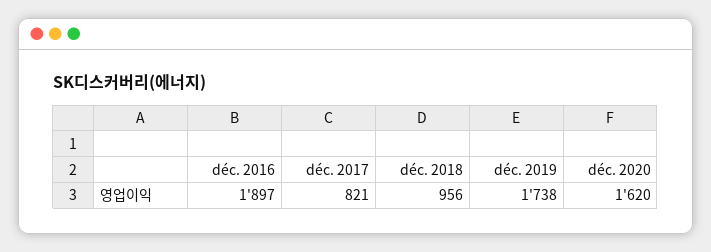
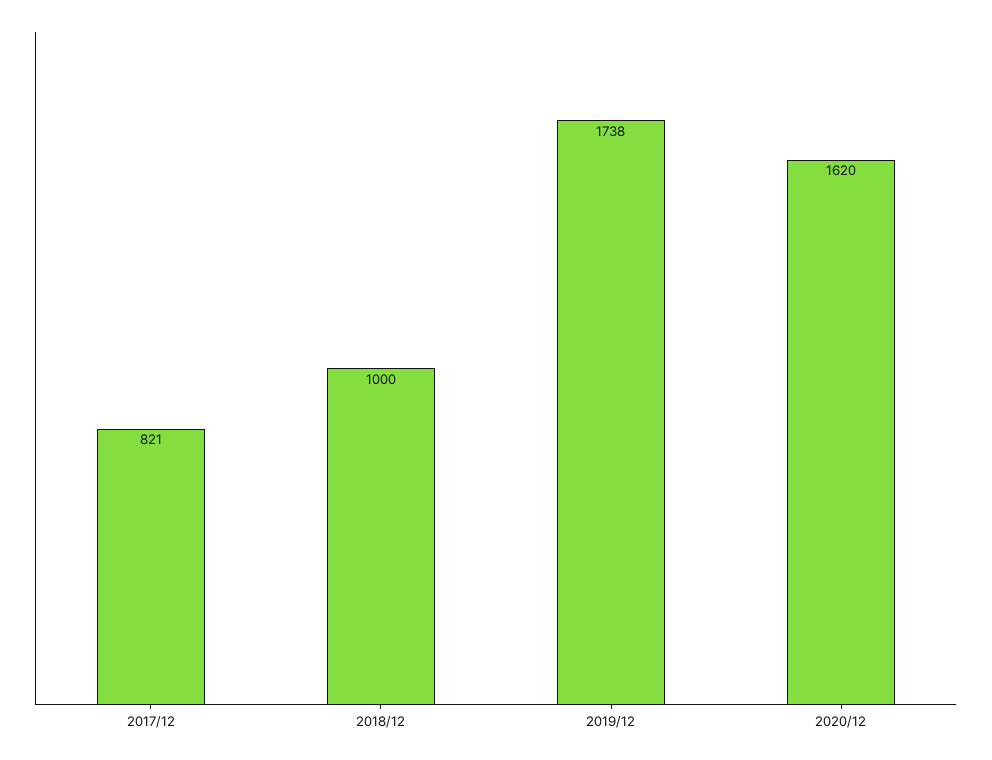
déc. 2016: 1897 -> none
déc. 2018: 956 -> 1000

